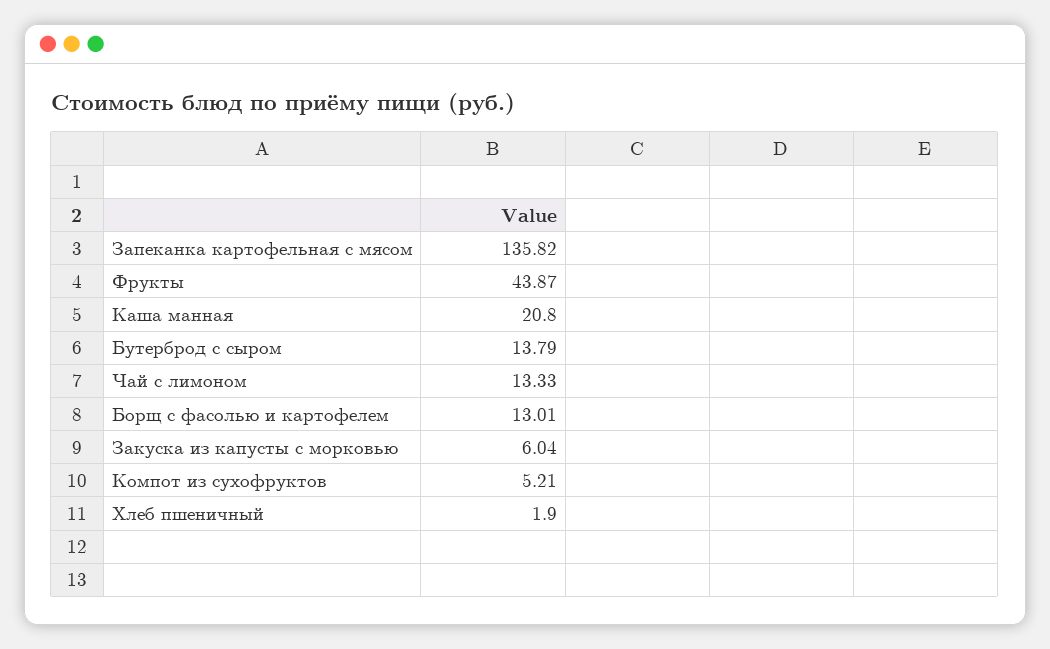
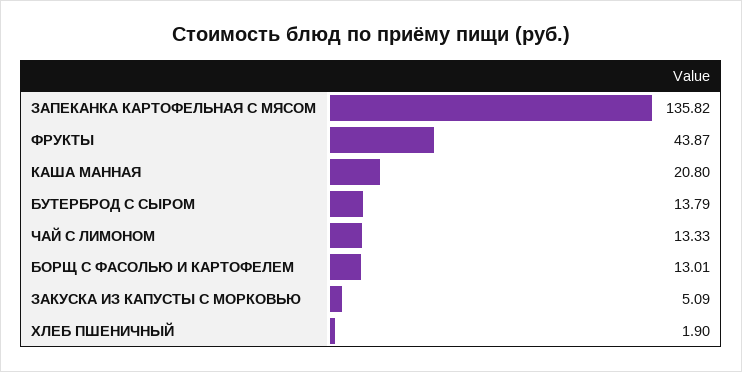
Закуска из капусты с морковью: 6.04 -> 5.09
Компот из сухофруктов: 5.21 -> none

